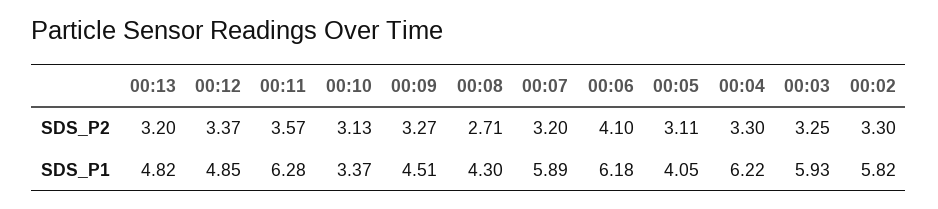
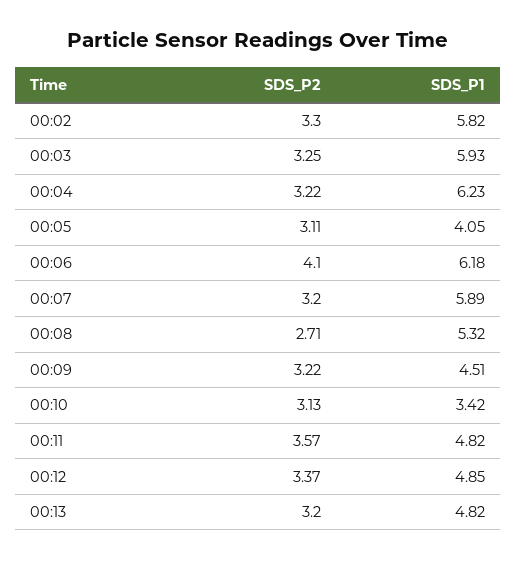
00:09, SDS_P2: 3.27 -> 3.22
00:04, SDS_P2: 3.3 -> 3.22
00:11, SDS_P1: 6.28 -> 4.82
00:10, SDS_P1: 3.37 -> 3.42
00:08, SDS_P1: 4.3 -> 5.32
00:04, SDS_P1: 6.22 -> 6.23

